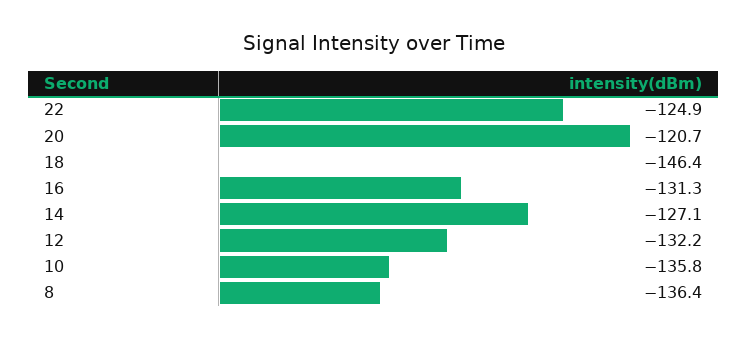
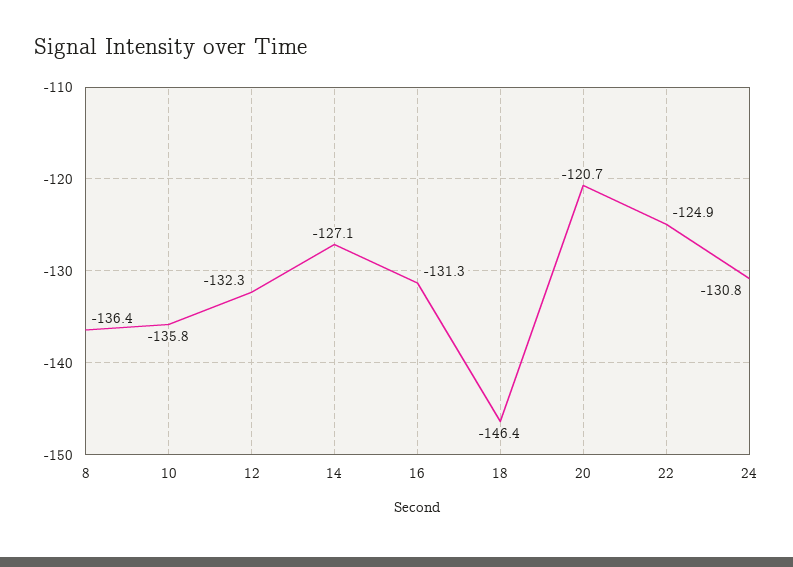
12: -132.2 -> -132.3
24: none -> -130.8

